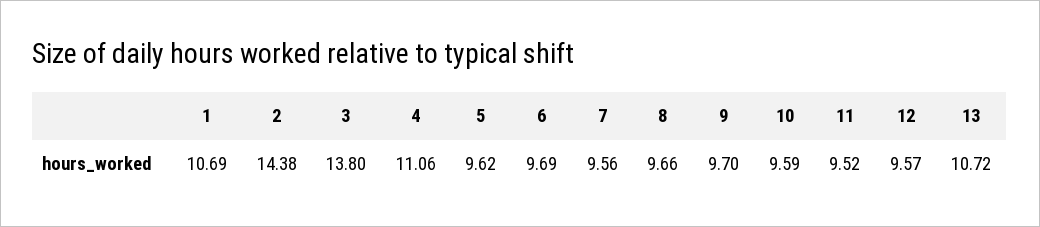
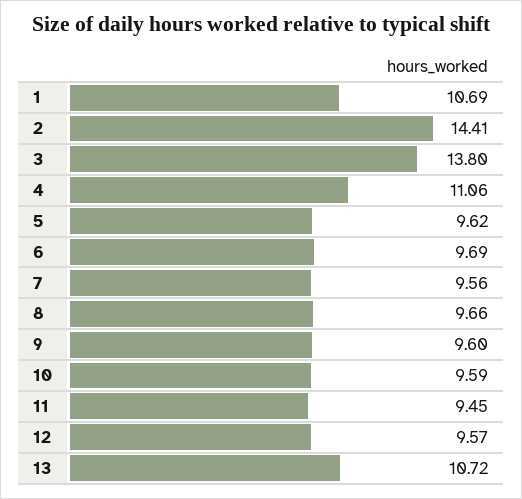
2: 14.38 -> 14.41
9: 9.7 -> 9.6
11: 9.52 -> 9.45

